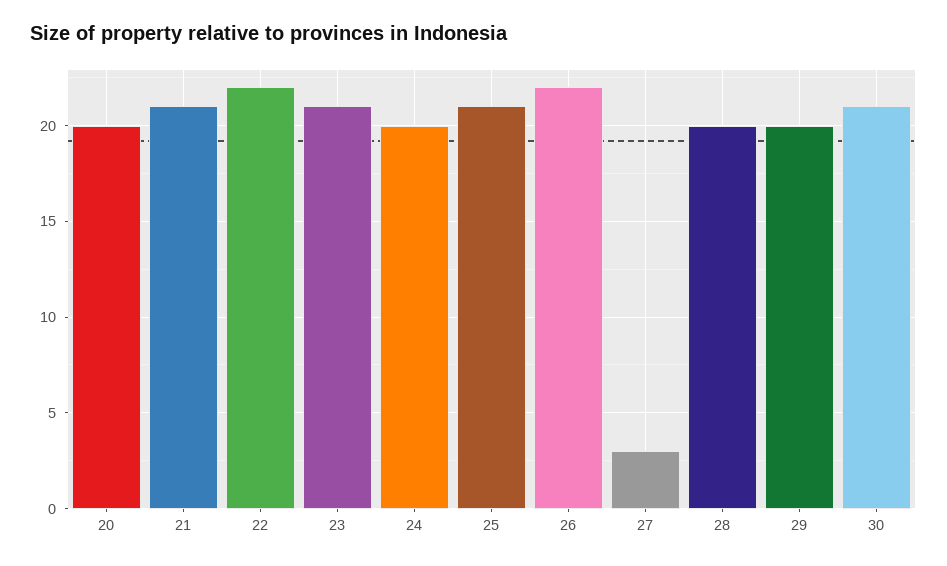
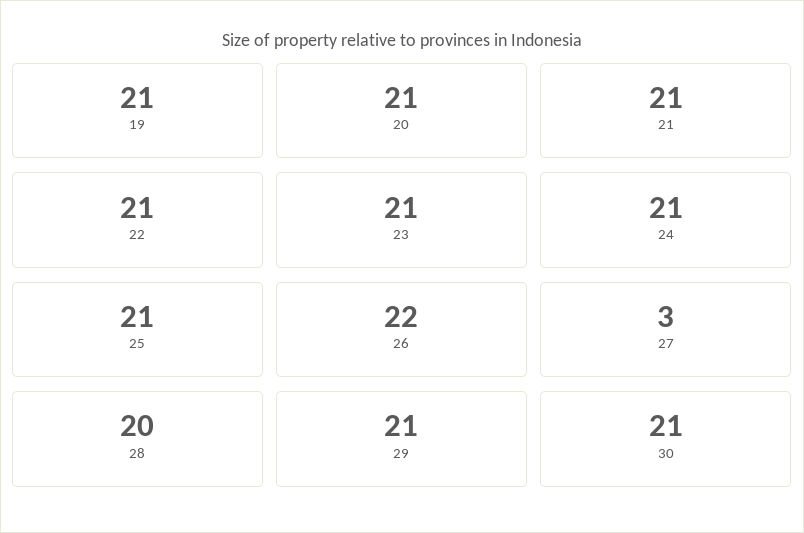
20: 20 -> 21
22: 22 -> 21
24: 20 -> 21
29: 20 -> 21
19: none -> 21

